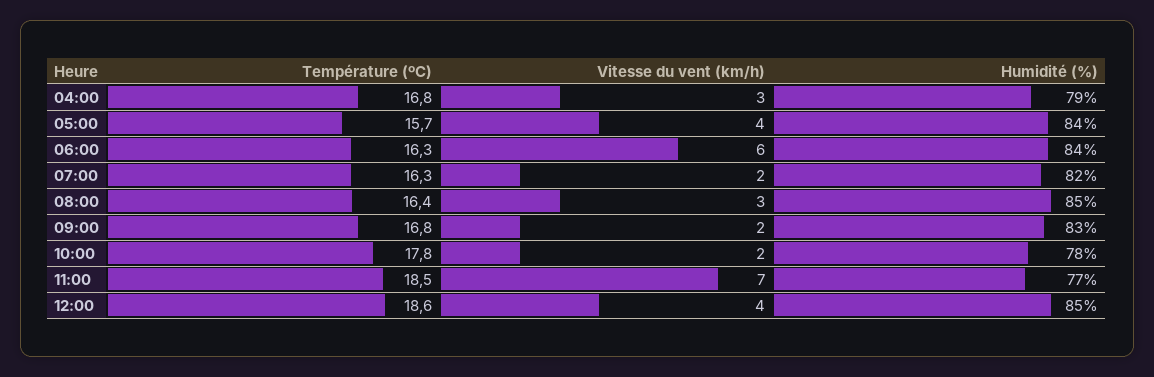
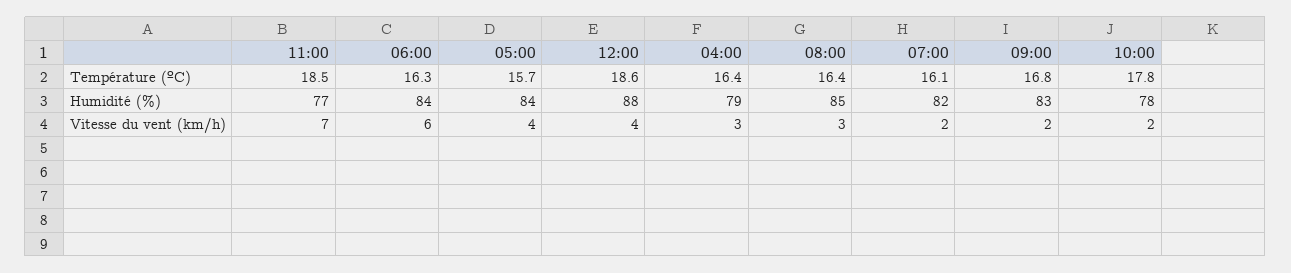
Température (ºC), 04:00: 16.8 -> 16.4
Température (ºC), 07:00: 16.3 -> 16.1
Humidité (%), 12:00: 85 -> 88

